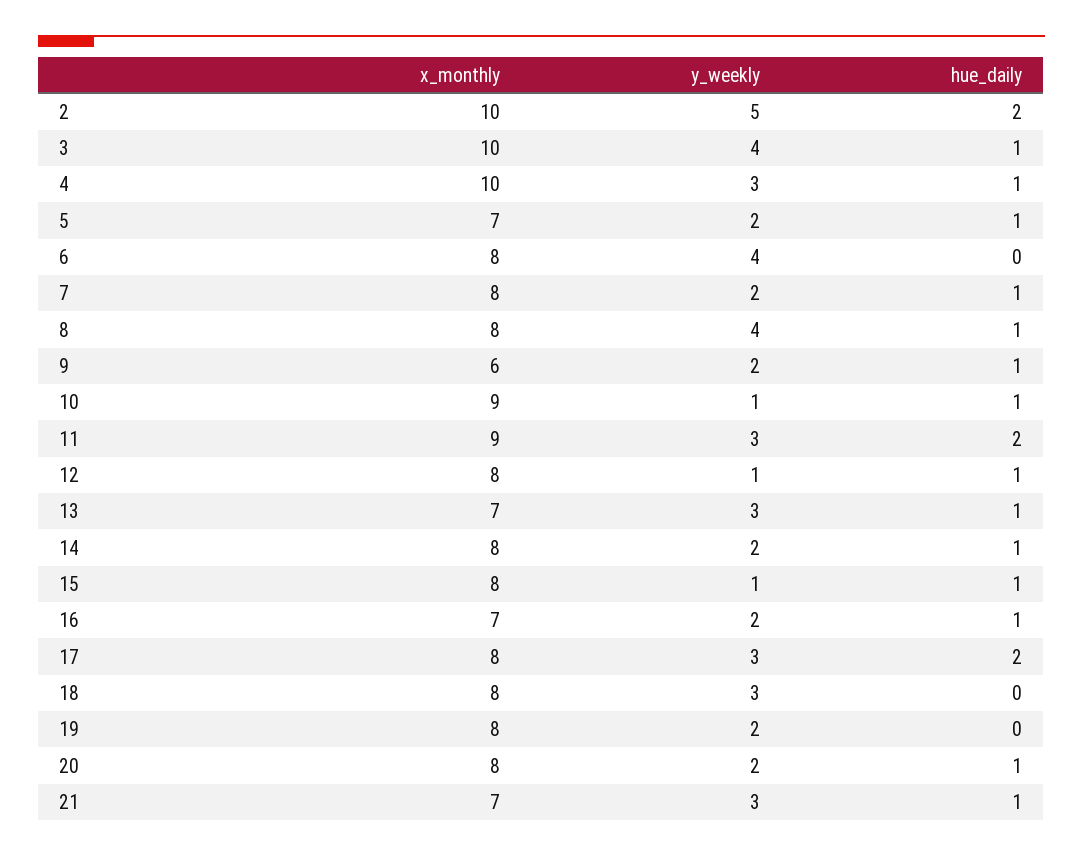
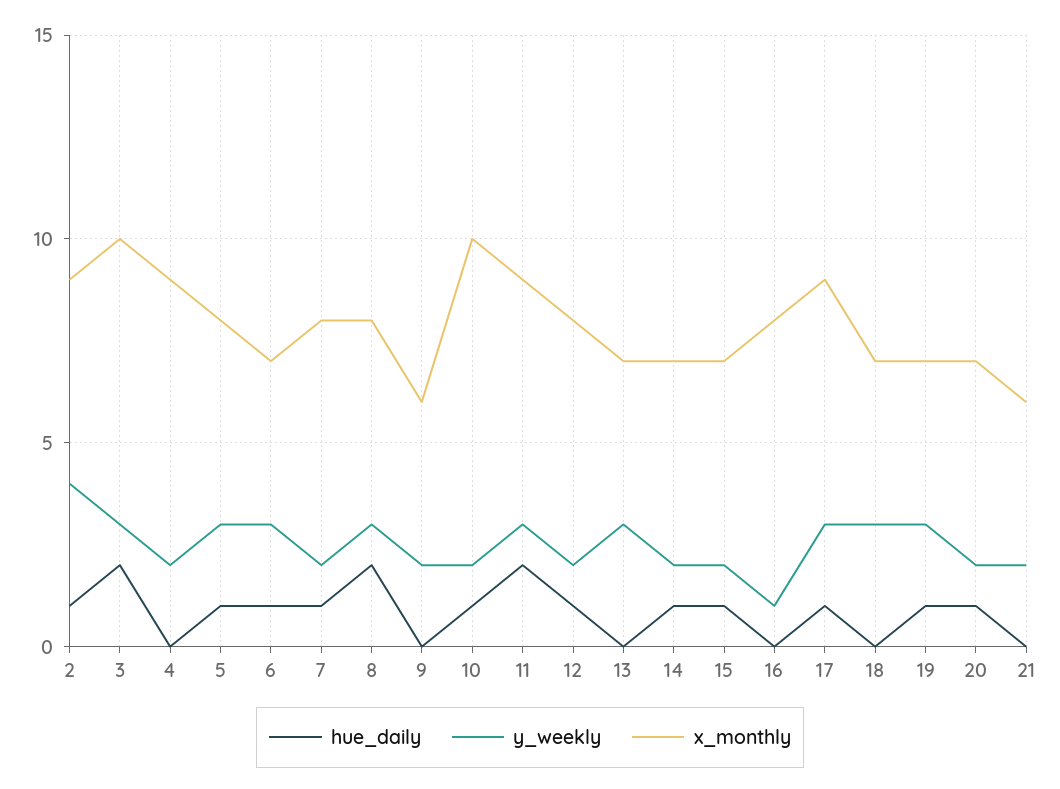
x_monthly, 2: 10 -> 9
y_weekly, 2: 5 -> 4
hue_daily, 2: 2 -> 1
y_weekly, 3: 4 -> 3
hue_daily, 3: 1 -> 2
x_monthly, 4: 10 -> 9
y_weekly, 4: 3 -> 2
hue_daily, 4: 1 -> 0
x_monthly, 5: 7 -> 8
y_weekly, 5: 2 -> 3
x_monthly, 6: 8 -> 7
y_weekly, 6: 4 -> 3
hue_daily, 6: 0 -> 1
y_weekly, 8: 4 -> 3
hue_daily, 8: 1 -> 2
hue_daily, 9: 1 -> 0
x_monthly, 10: 9 -> 10
y_weekly, 10: 1 -> 2
y_weekly, 12: 1 -> 2
hue_daily, 13: 1 -> 0
x_monthly, 14: 8 -> 7
x_monthly, 15: 8 -> 7
y_weekly, 15: 1 -> 2
x_monthly, 16: 7 -> 8
y_weekly, 16: 2 -> 1
hue_daily, 16: 1 -> 0
x_monthly, 17: 8 -> 9
hue_daily, 17: 2 -> 1
x_monthly, 18: 8 -> 7
x_monthly, 19: 8 -> 7
y_weekly, 19: 2 -> 3
hue_daily, 19: 0 -> 1
x_monthly, 20: 8 -> 7
x_monthly, 21: 7 -> 6
y_weekly, 21: 3 -> 2
hue_daily, 21: 1 -> 0

